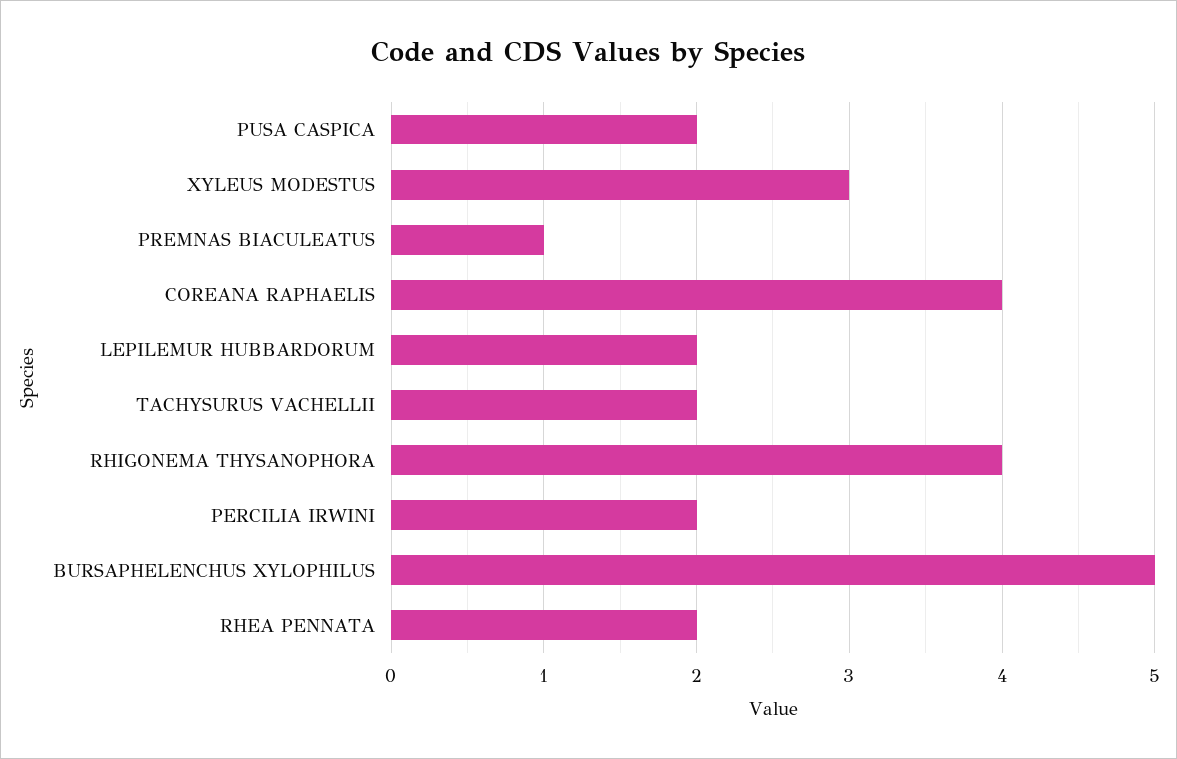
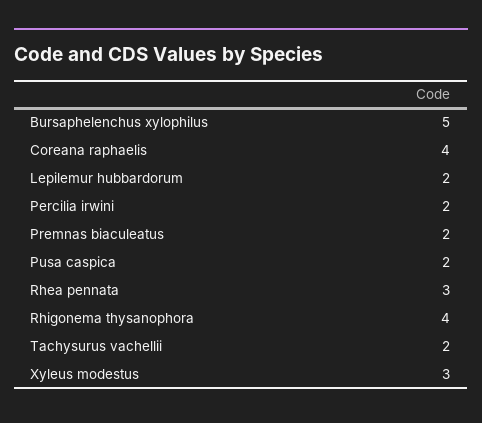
PREMNAS BIACULEATUS: 1 -> 2
RHEA PENNATA: 2 -> 3

